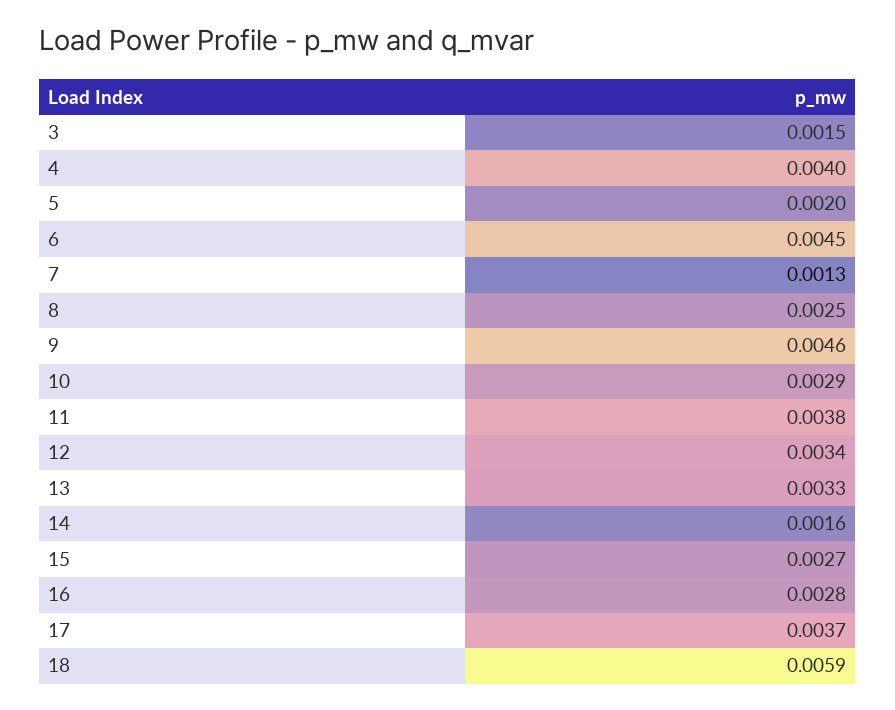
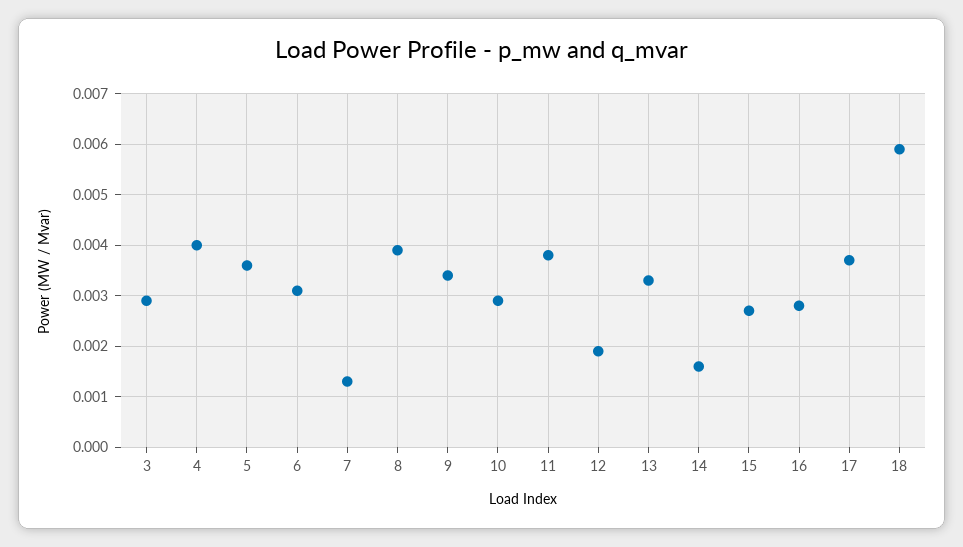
3: 0.0015 -> 0.003
5: 0.002 -> 0.0035
6: 0.0045 -> 0.003
8: 0.0025 -> 0.004
9: 0.0046 -> 0.0035
12: 0.0034 -> 0.002

